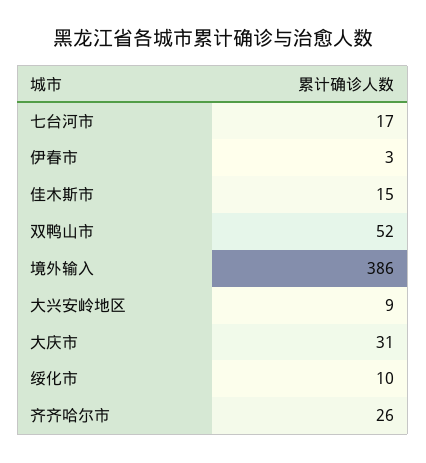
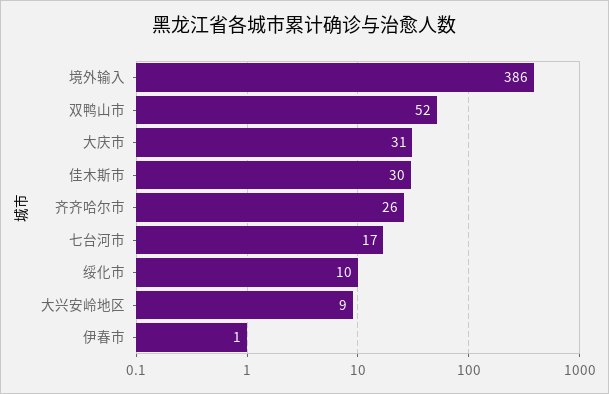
伊春市: 3 -> 1
佳木斯市: 15 -> 30

